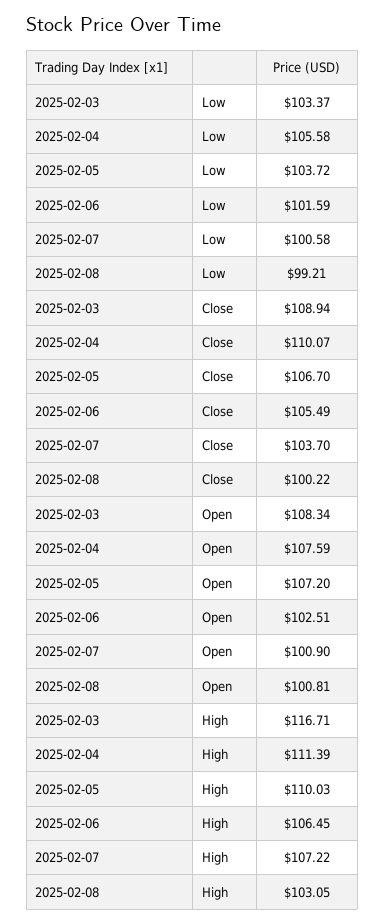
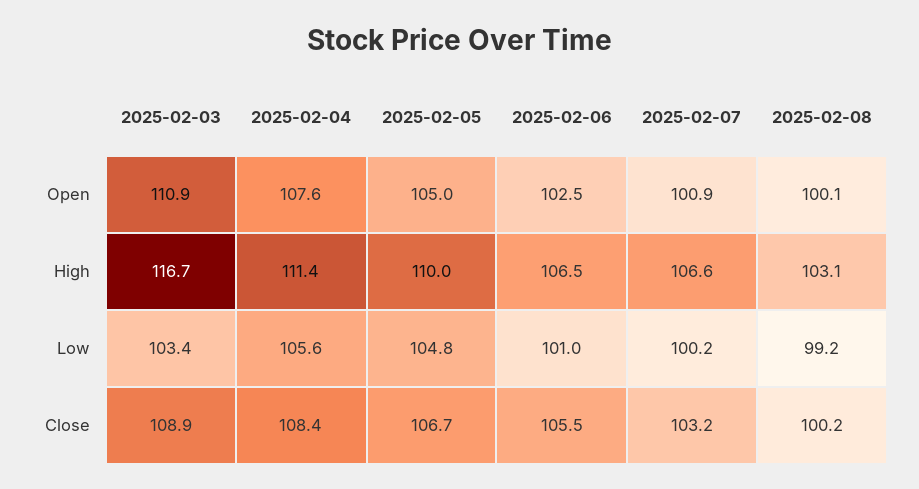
2025-02-05, Low: 103.72 -> 104.8
2025-02-06, Low: 101.59 -> 101
2025-02-07, Low: 100.58 -> 100.2
2025-02-04, Close: 110.07 -> 108.4
2025-02-07, Close: 103.7 -> 103.2
2025-02-03, Open: 108.34 -> 110.9
2025-02-05, Open: 107.2 -> 105
2025-02-08, Open: 100.81 -> 100.1
2025-02-07, High: 107.22 -> 106.6

